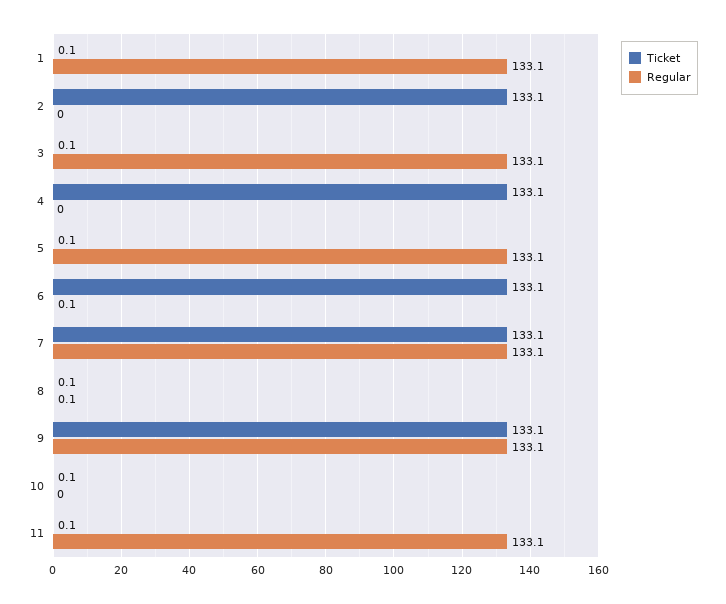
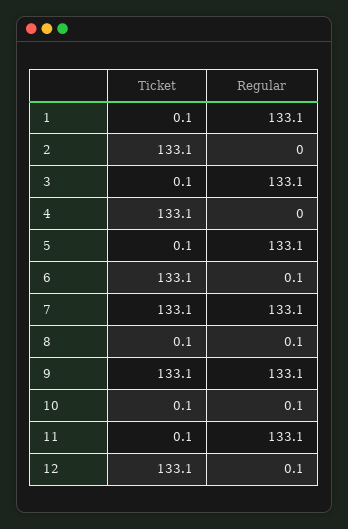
Regular, 10: 0 -> 0.1
Ticket, 12: none -> 133.1
Regular, 12: none -> 0.1

